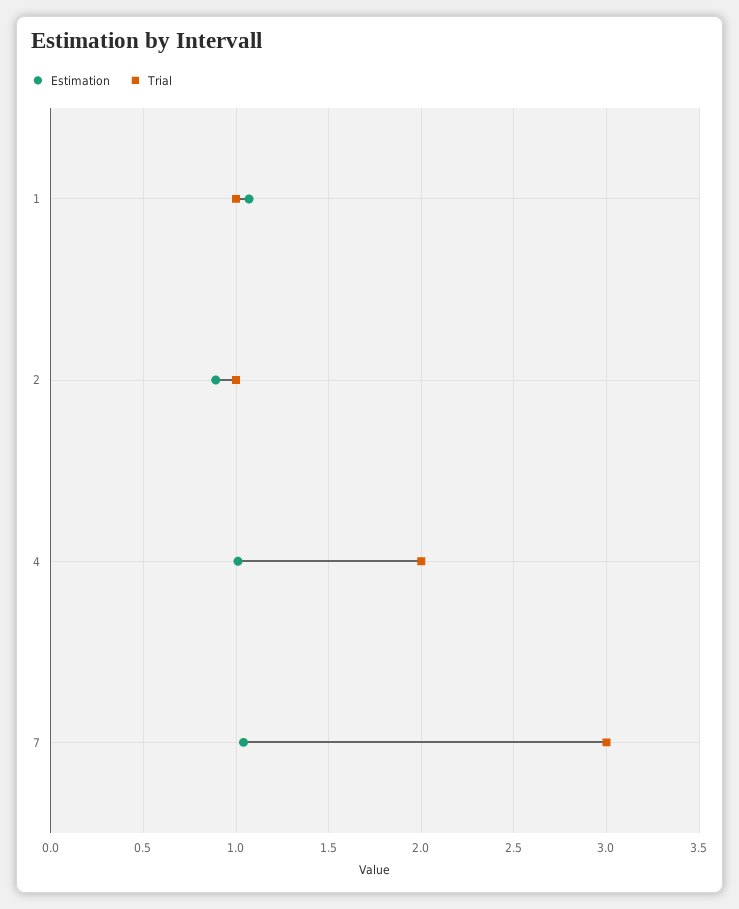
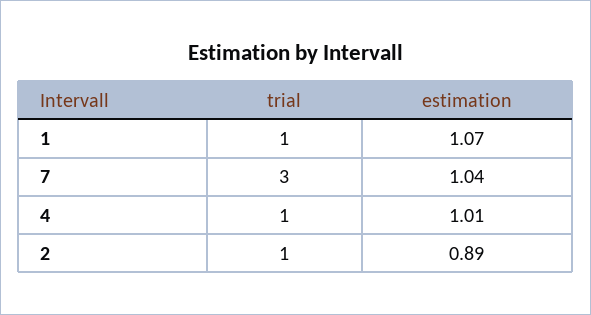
Trial, 4: 2 -> 1

